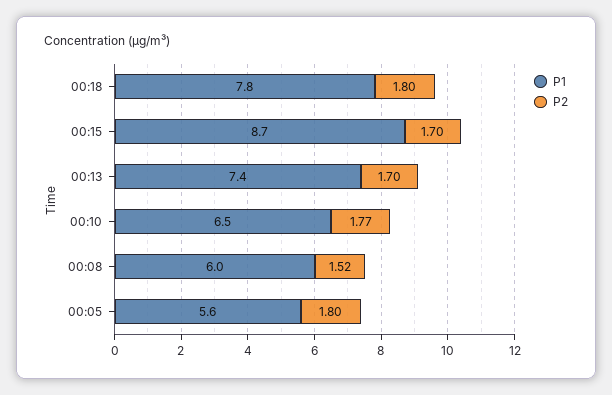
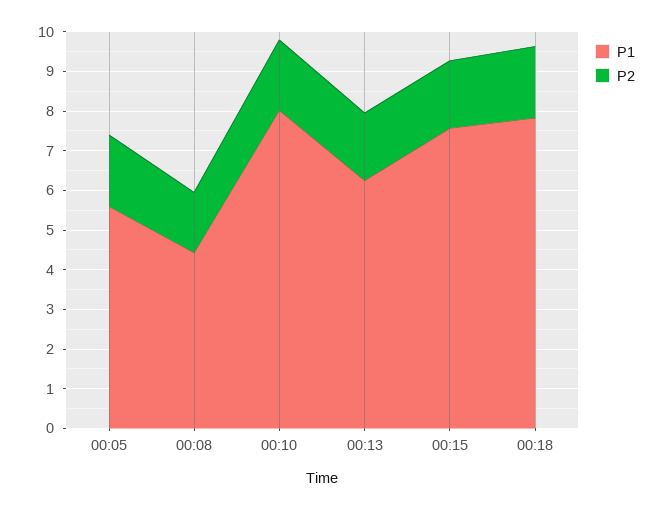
P1, 00:15: 8.7 -> 7.5
P1, 00:13: 7.4 -> 6.25
P1, 00:10: 6.5 -> 8
P1, 00:08: 6 -> 4.5

